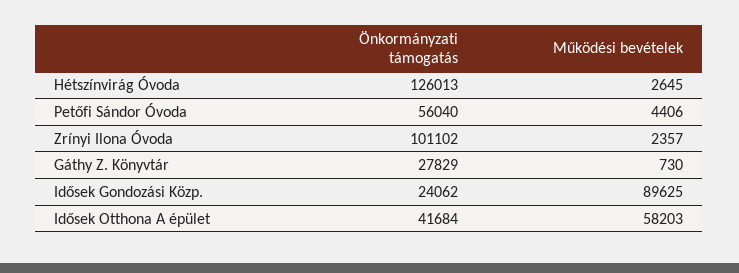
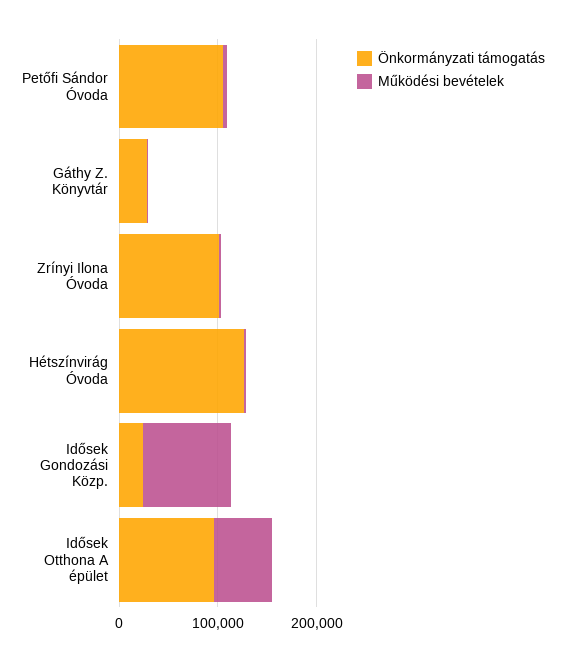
Önkormányzati támogatás, Petőfi Sándor Óvoda: 56040 -> 100000
Önkormányzati támogatás, Idősek Otthona A épület: 41684 -> 100000

